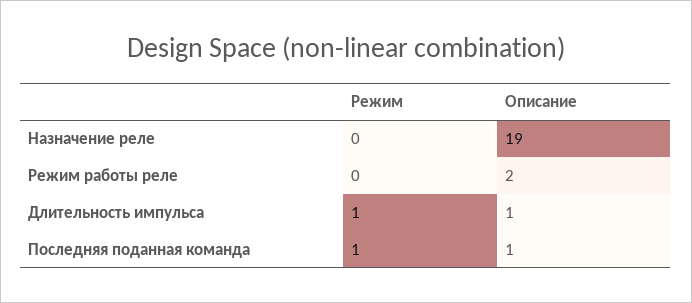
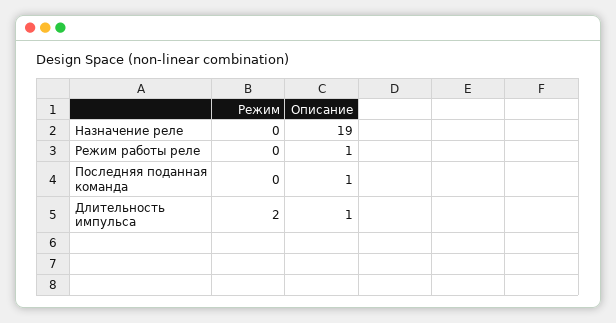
Описание, Режим работы реле: 2 -> 1
Режим, Длительность импульса: 1 -> 2
Режим, Последняя поданная команда: 1 -> 0

